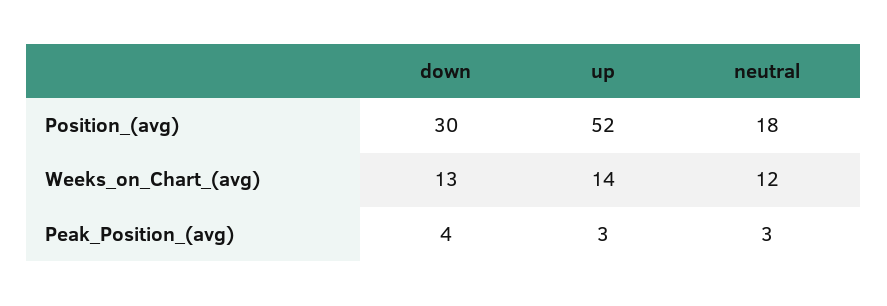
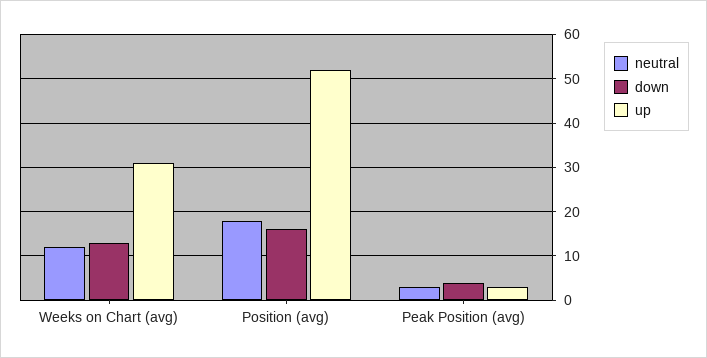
down, Position_(avg): 30 -> 15
up, Weeks_on_Chart_(avg): 14 -> 30

